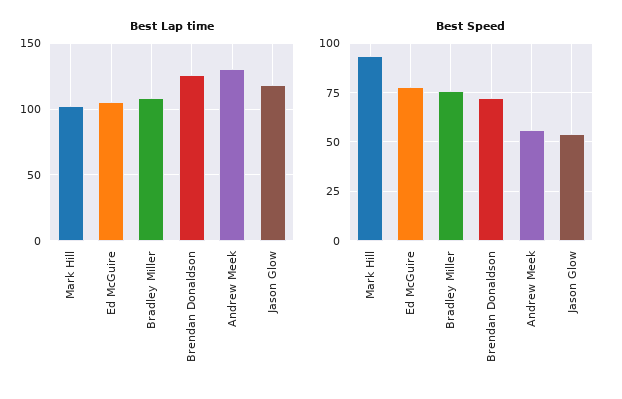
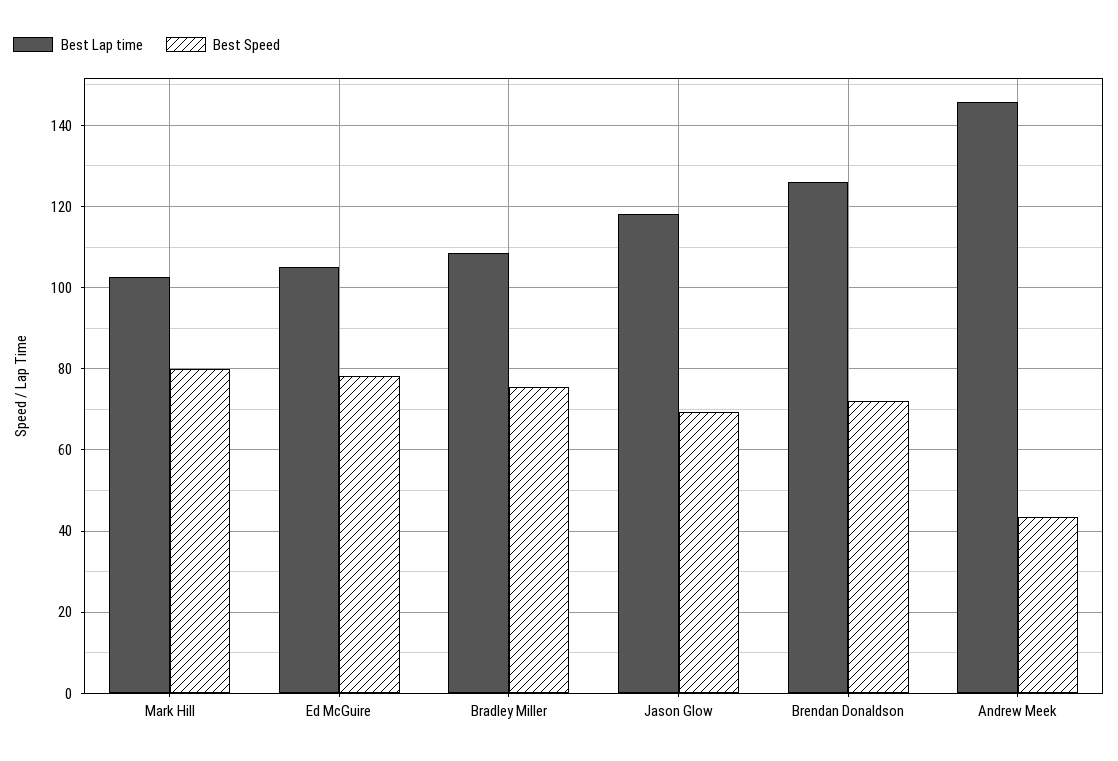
Best Lap time, Andrew Meek: 130 -> 146
Best Speed, Mark Hill: 95 -> 80
Best Speed, Andrew Meek: 55 -> 44
Best Speed, Jason Glow: 55 -> 70

